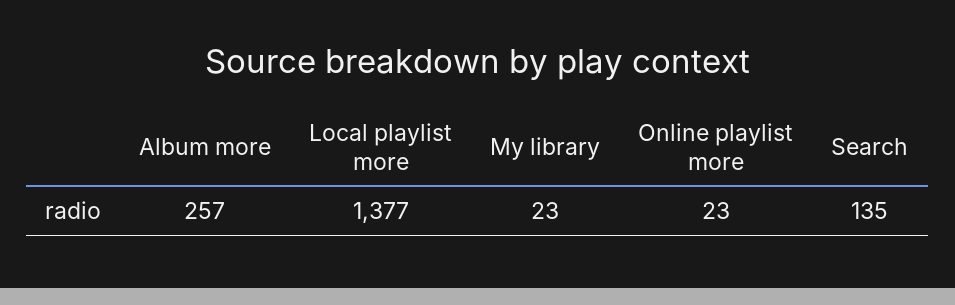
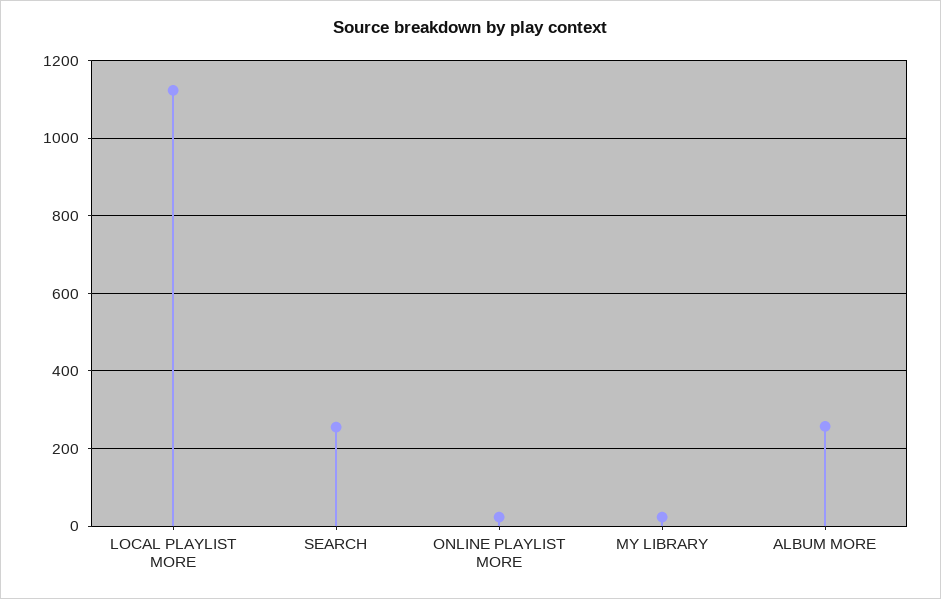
Local playlist more: 1377 -> 1120
Search: 135 -> 260

